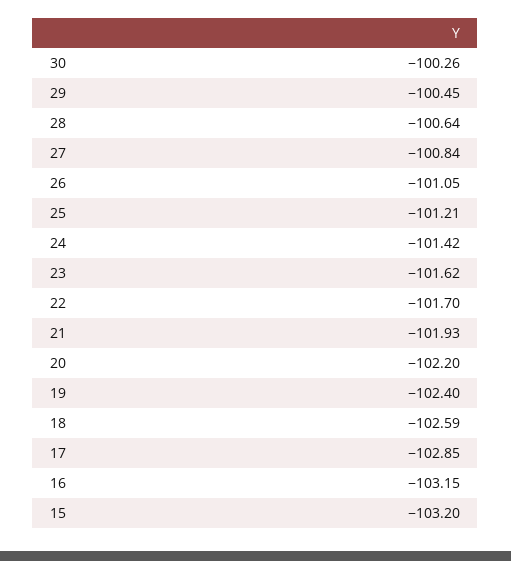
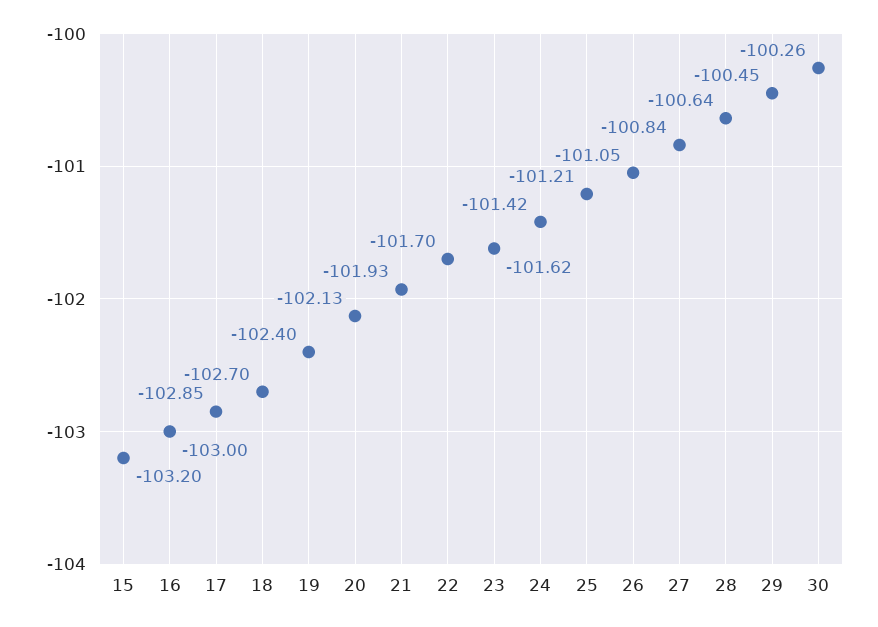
20: -102.2 -> -102.13
18: -102.59 -> -102.7
16: -103.15 -> -103

